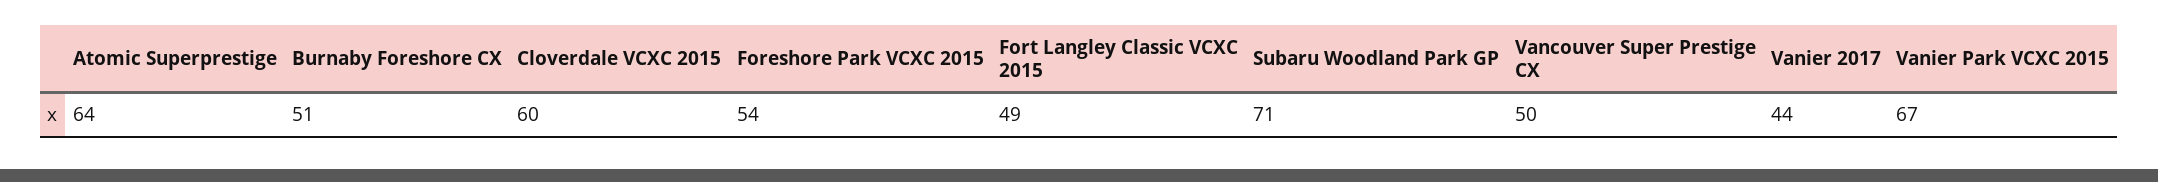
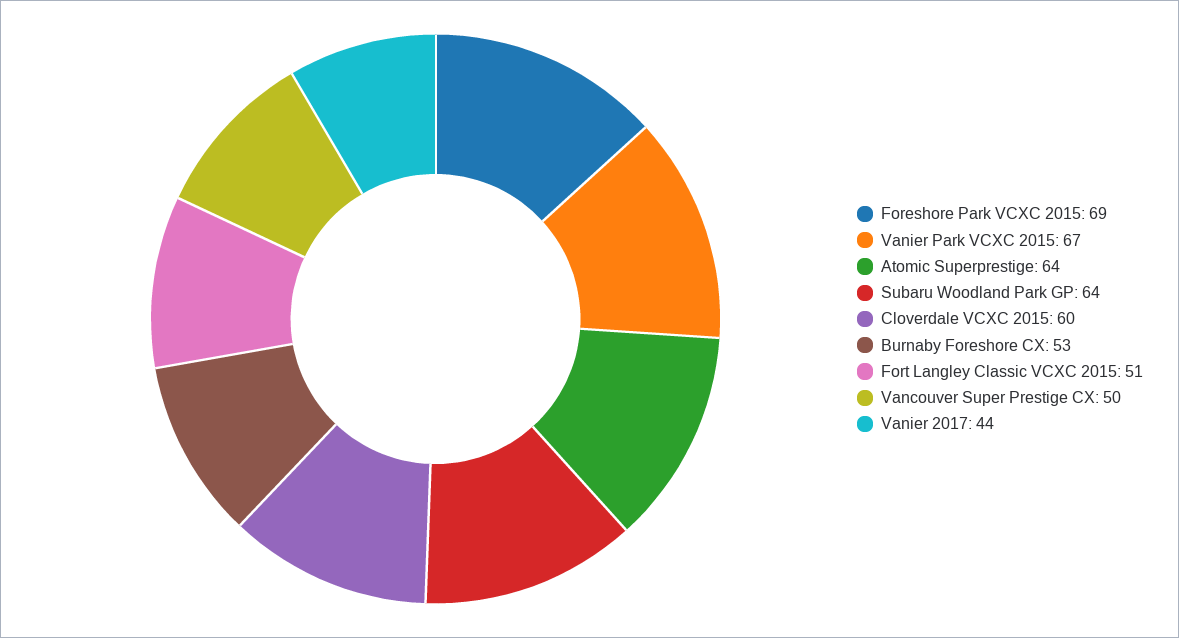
Burnaby Foreshore CX: 51 -> 53
Foreshore Park VCXC 2015: 54 -> 69
Fort Langley Classic VCXC 2015: 49 -> 51
Subaru Woodland Park GP: 71 -> 64

